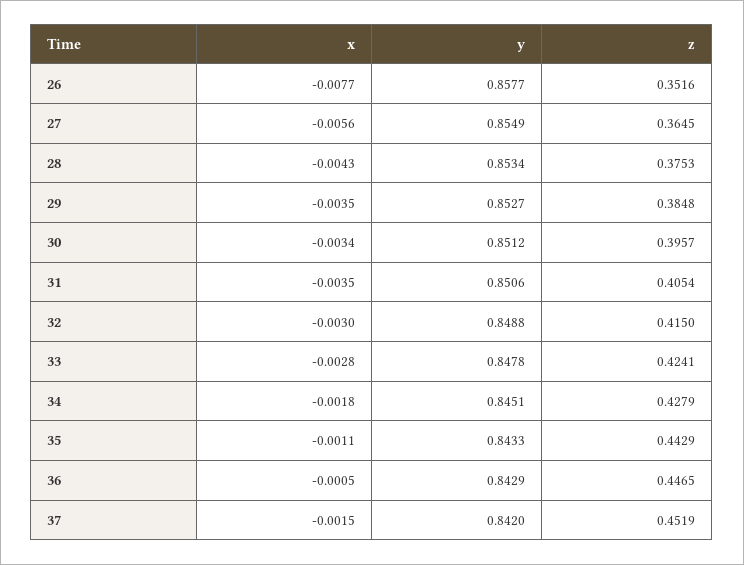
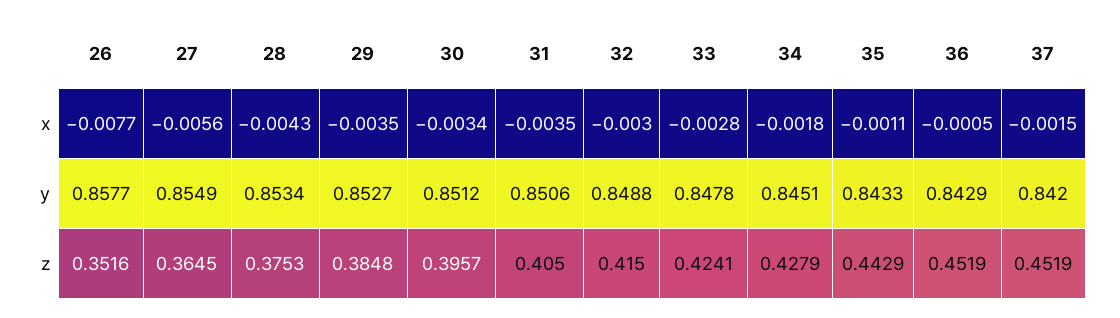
z, 31: 0.4054 -> 0.405
z, 36: 0.4465 -> 0.4519

